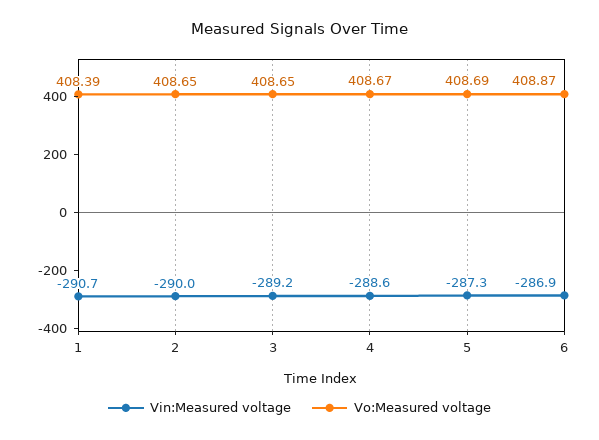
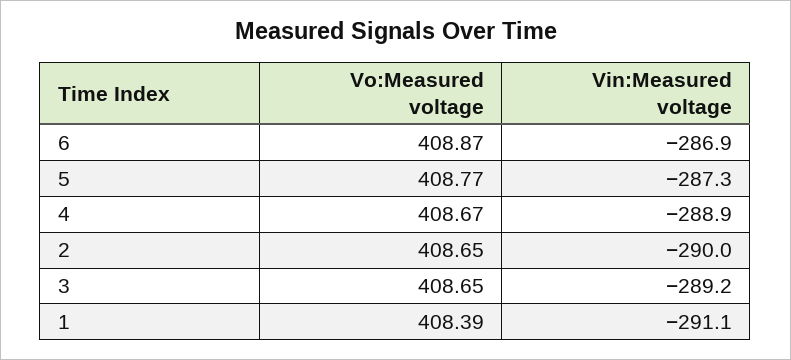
Vin:Measured voltage, 1: -290.7 -> -291.1
Vin:Measured voltage, 4: -288.6 -> -288.9
Vo:Measured voltage, 5: 408.69 -> 408.77

